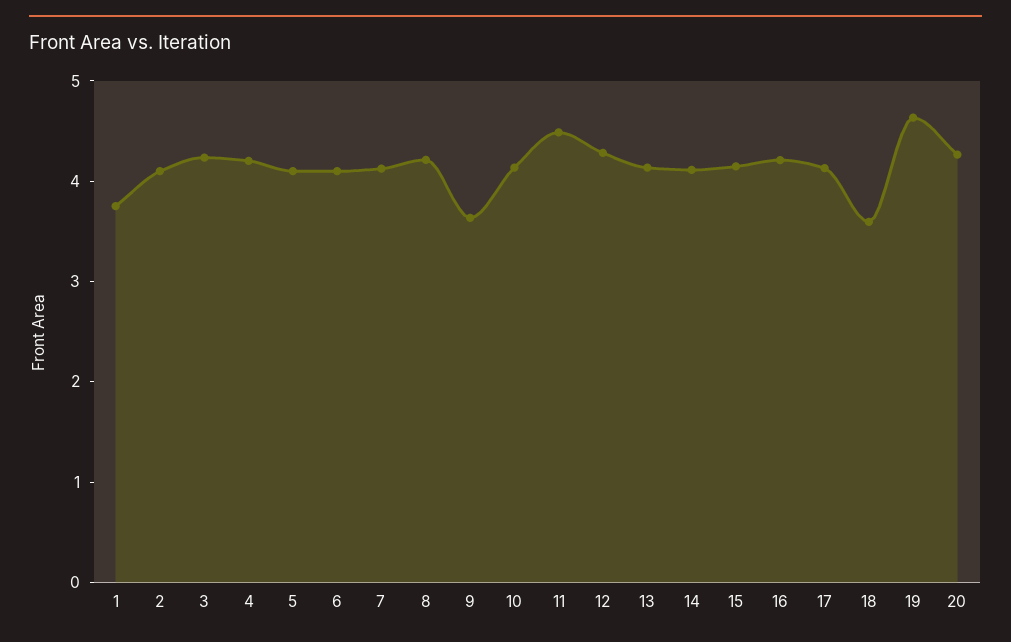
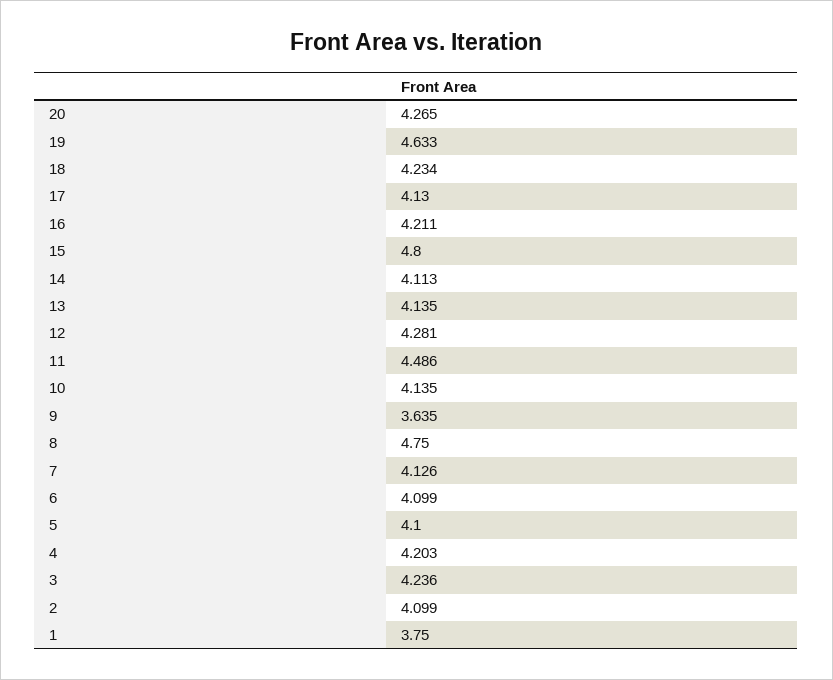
8: 4.2 -> 4.75
15: 4.2 -> 4.8
18: 3.6 -> 4.234

